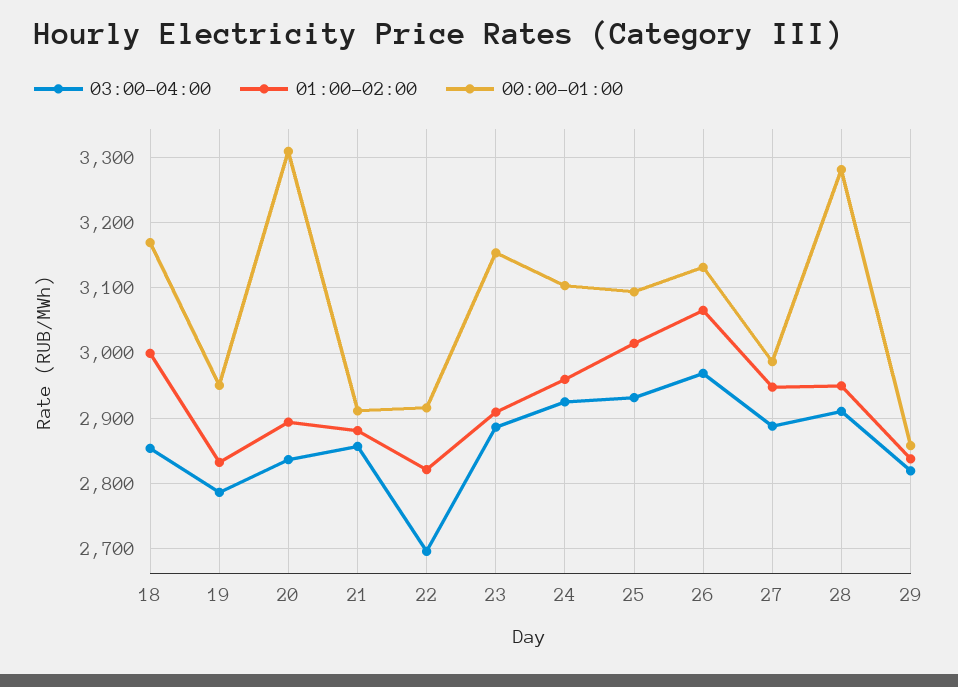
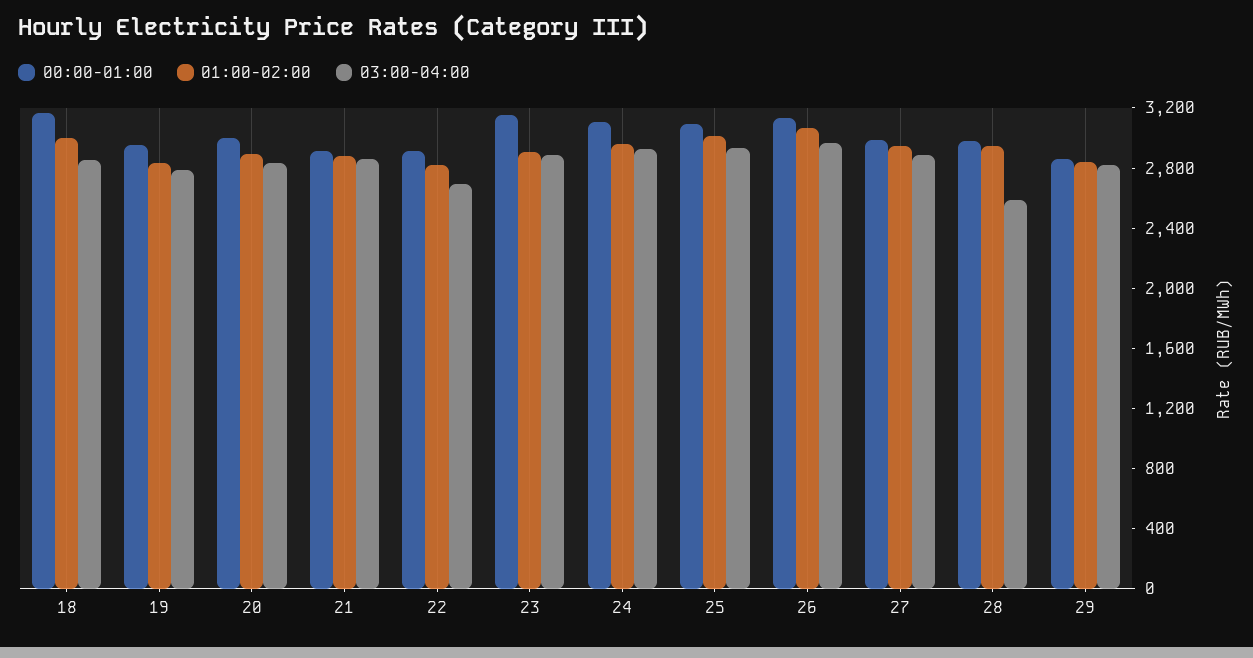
00:00-01:00, 20: 3310 -> 3000
03:00-04:00, 28: 2910 -> 2600
00:00-01:00, 28: 3280 -> 3000

